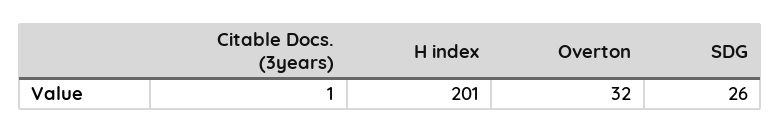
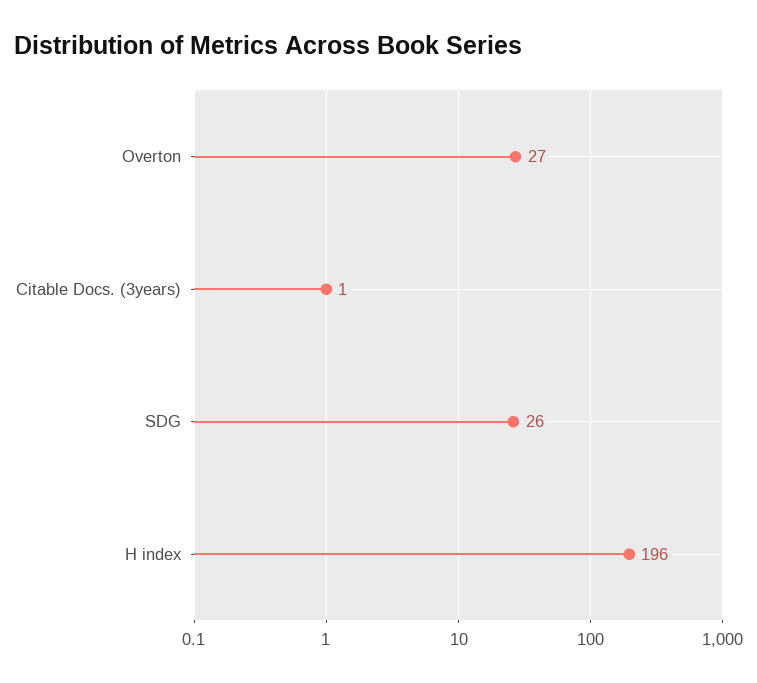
H index: 201 -> 196
Overton: 32 -> 27

